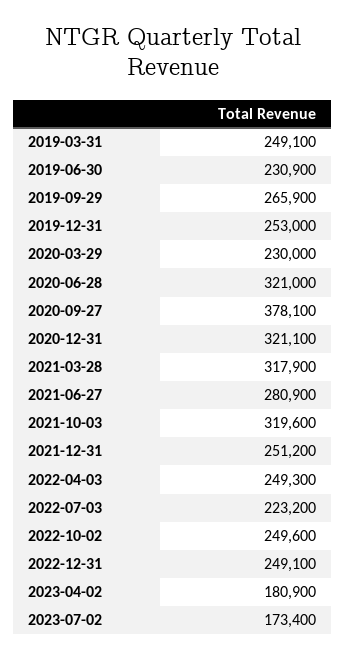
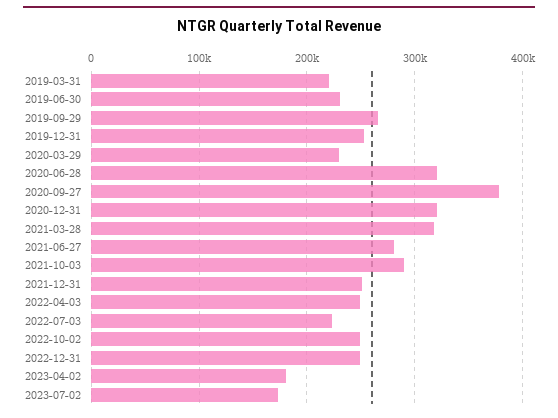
2019-03-31: 249100 -> 220000
2021-10-03: 319600 -> 290000

